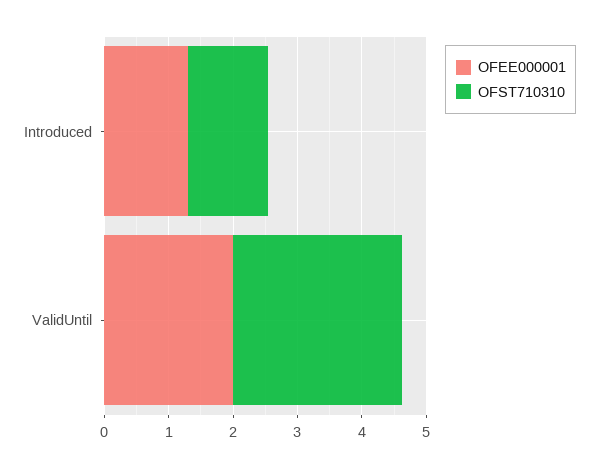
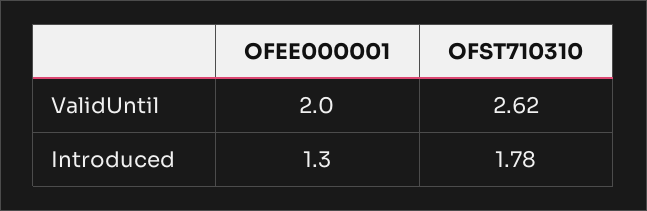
OFST710310, Introduced: 1.2 -> 1.78

